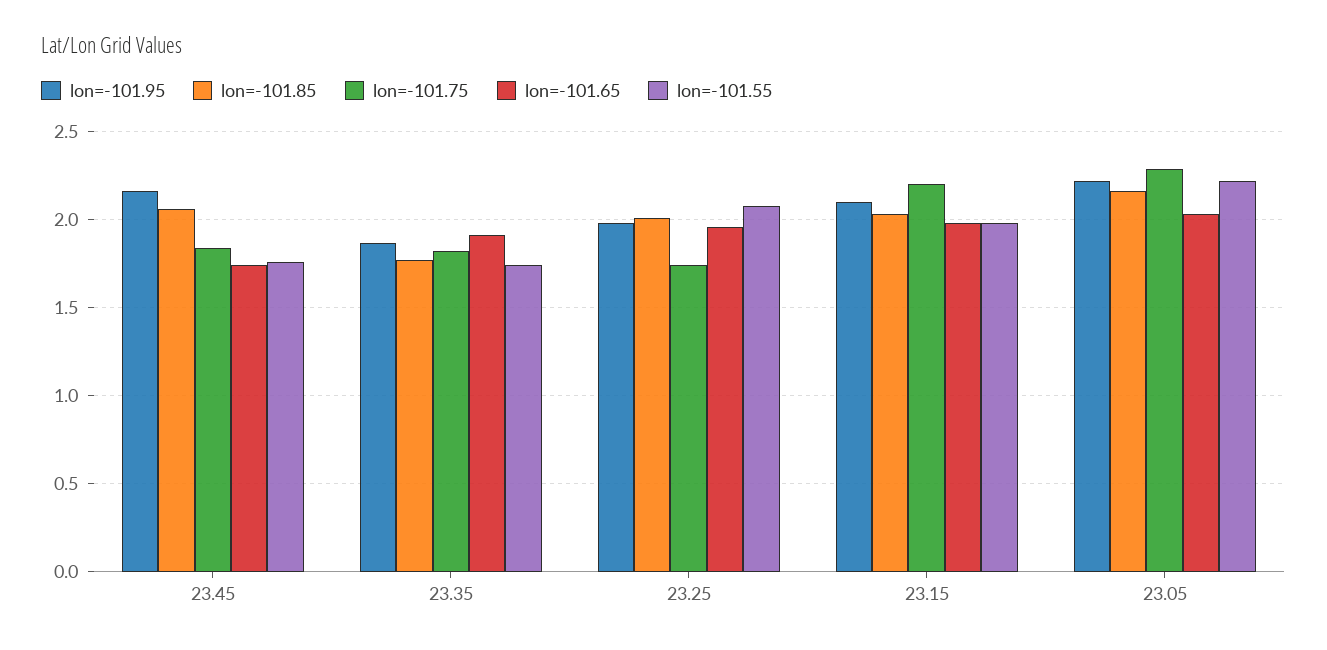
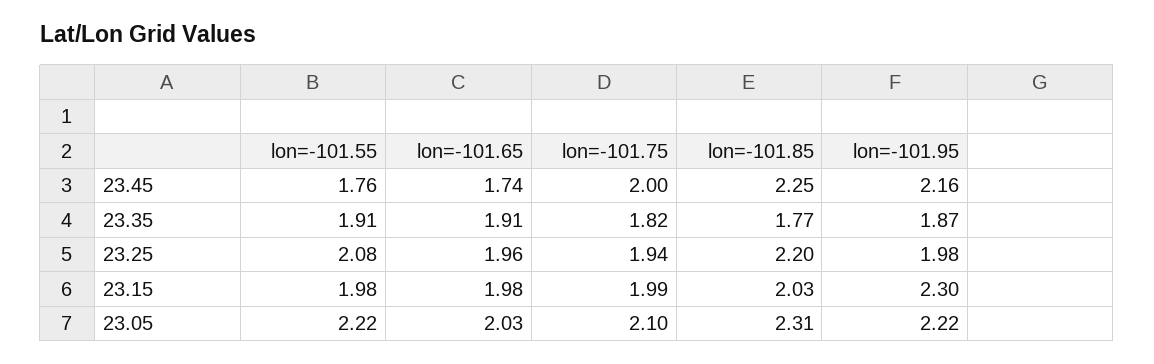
lon=-101.85, 23.45: 2.05 -> 2.25
lon=-101.75, 23.45: 1.85 -> 2
lon=-101.55, 23.35: 1.75 -> 1.91
lon=-101.85, 23.25: 2 -> 2.2
lon=-101.75, 23.25: 1.75 -> 1.94
lon=-101.95, 23.15: 2.1 -> 2.3
lon=-101.75, 23.15: 2.2 -> 1.99
lon=-101.85, 23.05: 2.15 -> 2.31
lon=-101.75, 23.05: 2.3 -> 2.1

